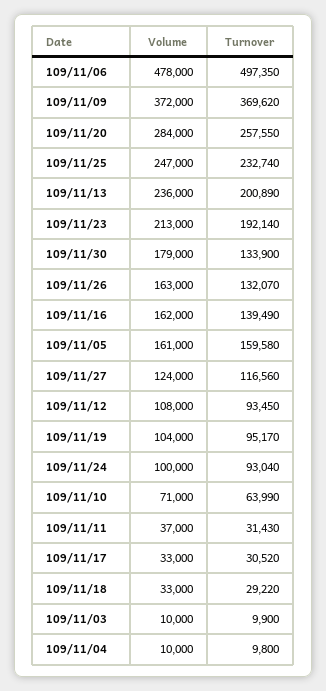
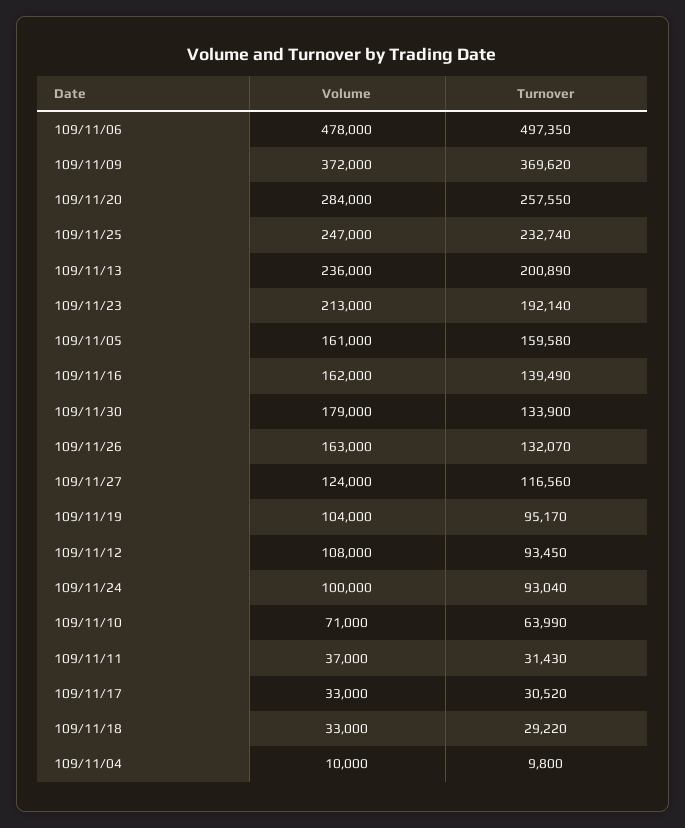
Volume, 109/11/03: 10000 -> none
Turnover, 109/11/03: 9900 -> none

